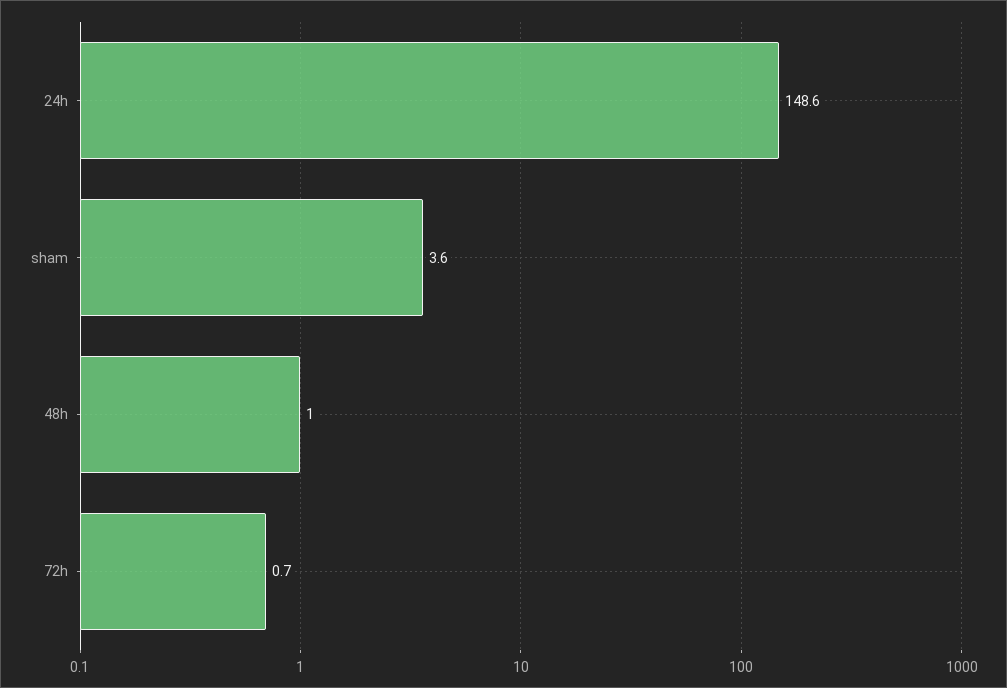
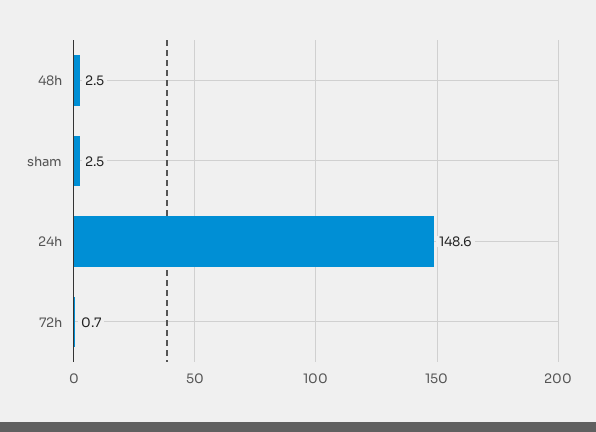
sham: 3.6 -> 2.5
48h: 1 -> 2.5

